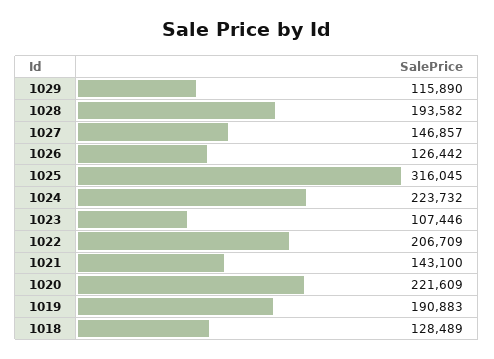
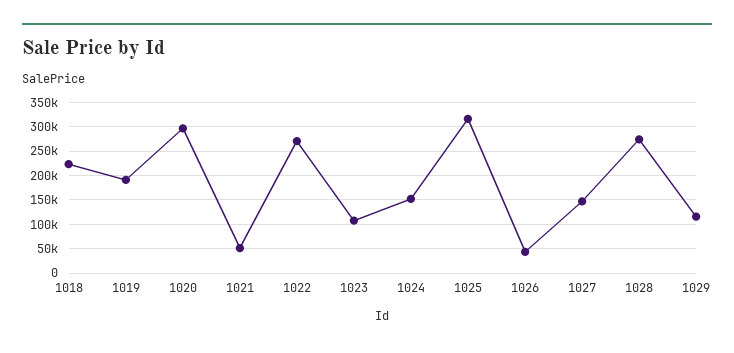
1028: 193582 -> 275000
1026: 126442 -> 50000
1024: 223732 -> 150000
1022: 206709 -> 275000
1021: 143100 -> 50000
1020: 221609 -> 300000
1018: 128489 -> 225000

